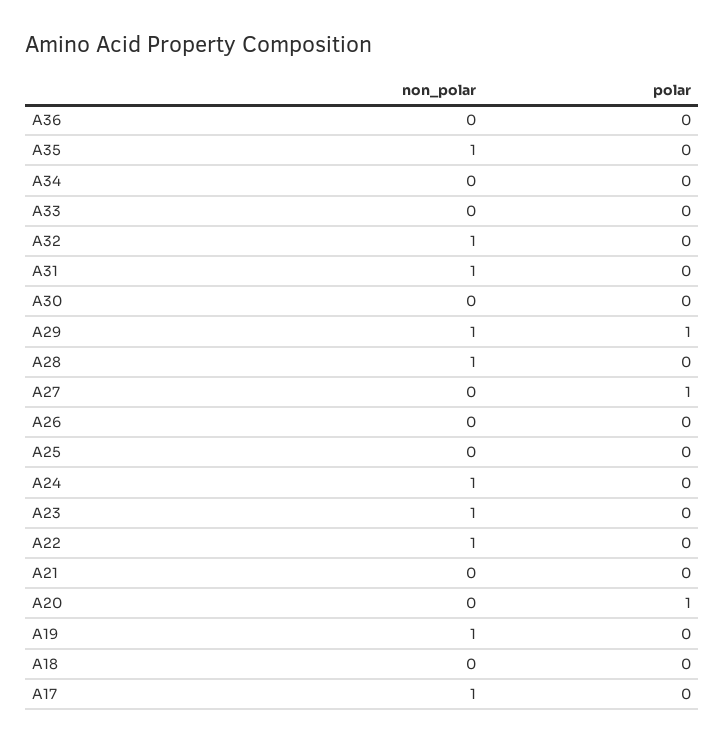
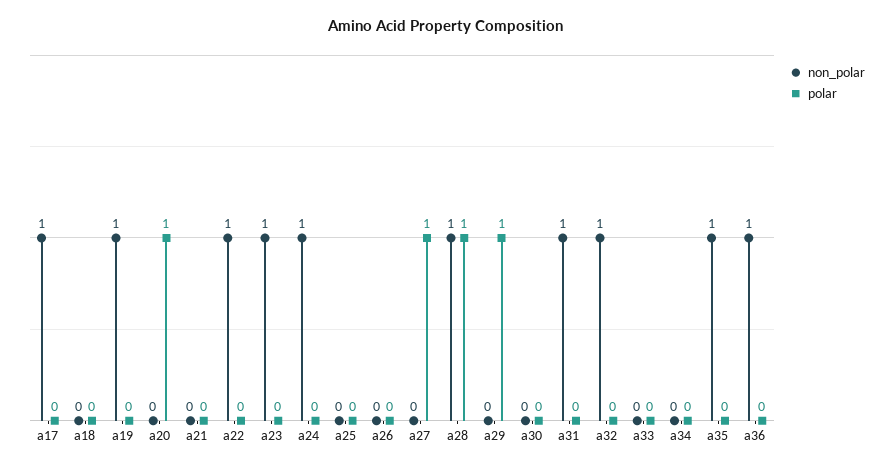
non_polar, A36: 0 -> 1
non_polar, A29: 1 -> 0
polar, A28: 0 -> 1

